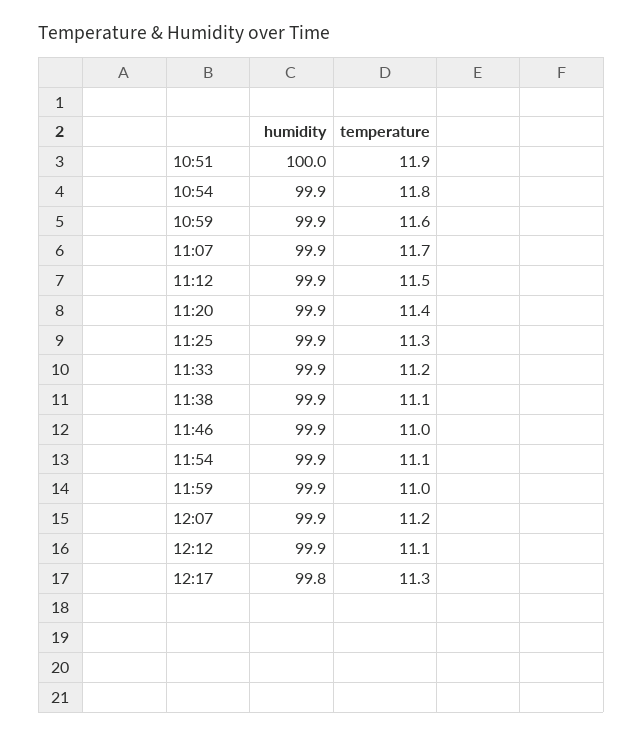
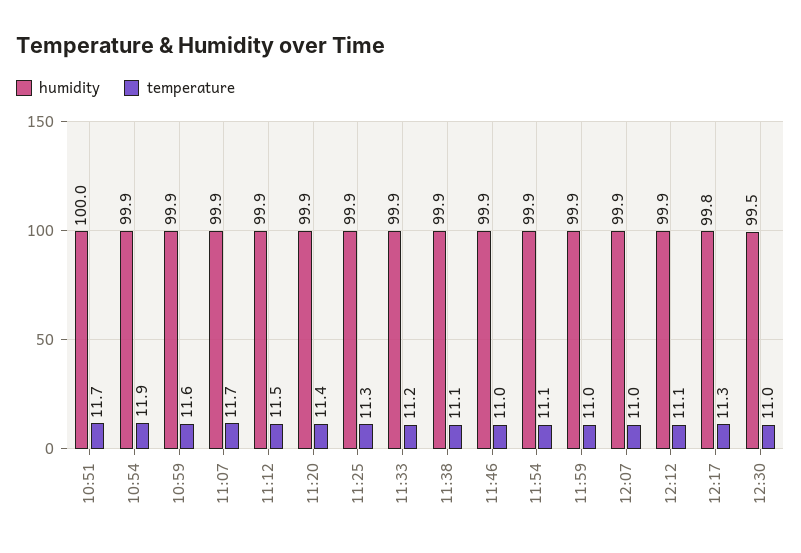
temperature, 10:51: 11.9 -> 11.7
temperature, 10:54: 11.8 -> 11.9
temperature, 12:07: 11.2 -> 11
humidity, 12:30: none -> 99.5
temperature, 12:30: none -> 11

